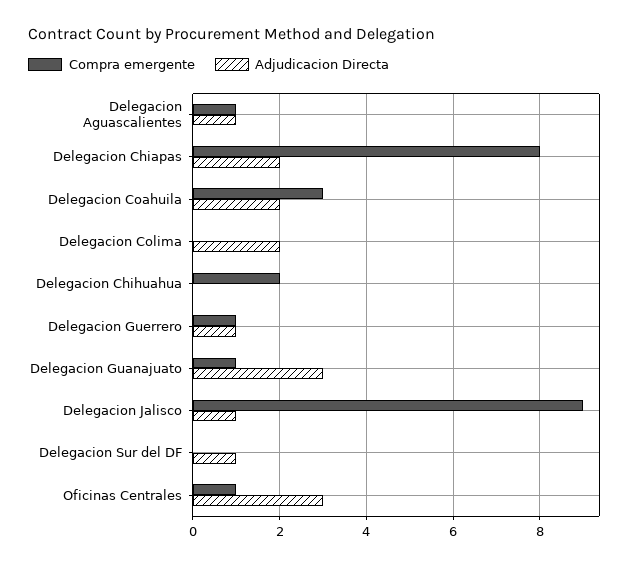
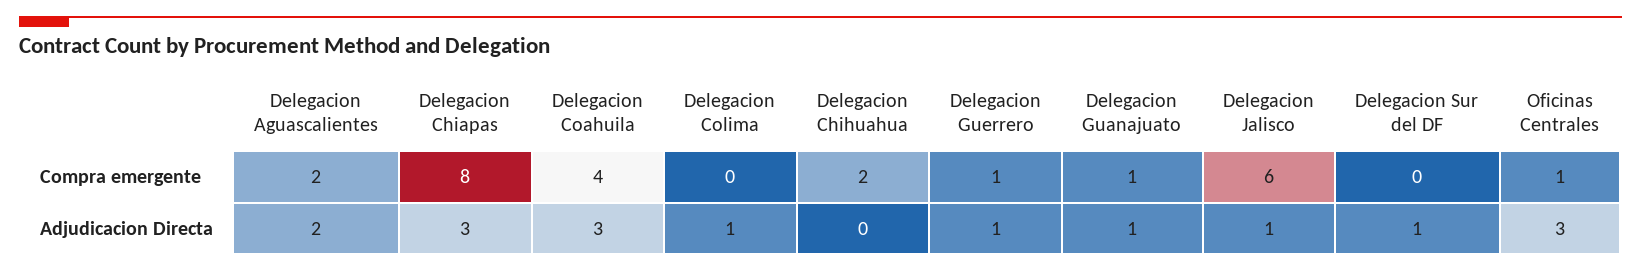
Compra emergente, Delegacion Aguascalientes: 1 -> 2
Adjudicacion Directa, Delegacion Aguascalientes: 1 -> 2
Adjudicacion Directa, Delegacion Chiapas: 2 -> 3
Compra emergente, Delegacion Coahuila: 3 -> 4
Adjudicacion Directa, Delegacion Coahuila: 2 -> 3
Adjudicacion Directa, Delegacion Colima: 2 -> 1
Adjudicacion Directa, Delegacion Guanajuato: 3 -> 1
Compra emergente, Delegacion Jalisco: 9 -> 6

